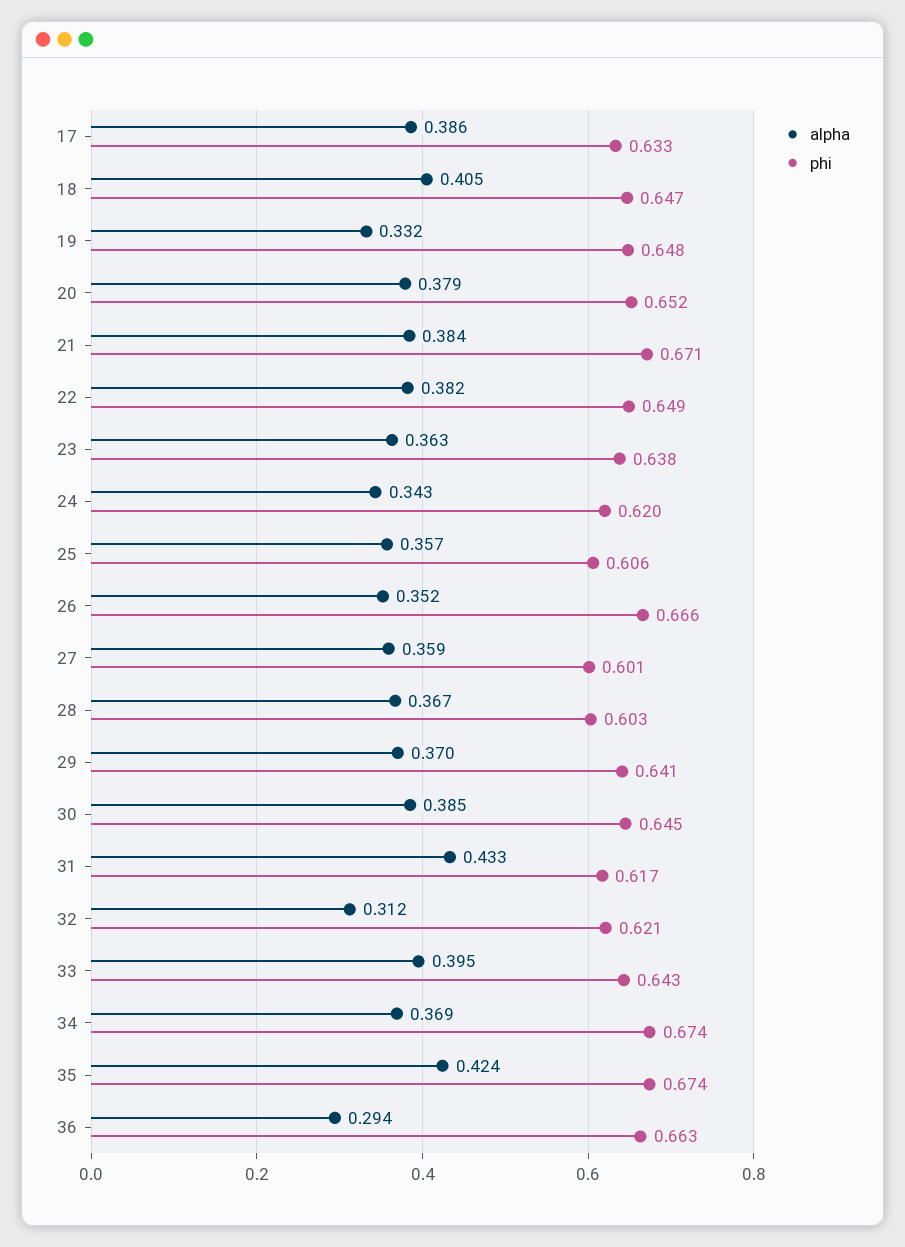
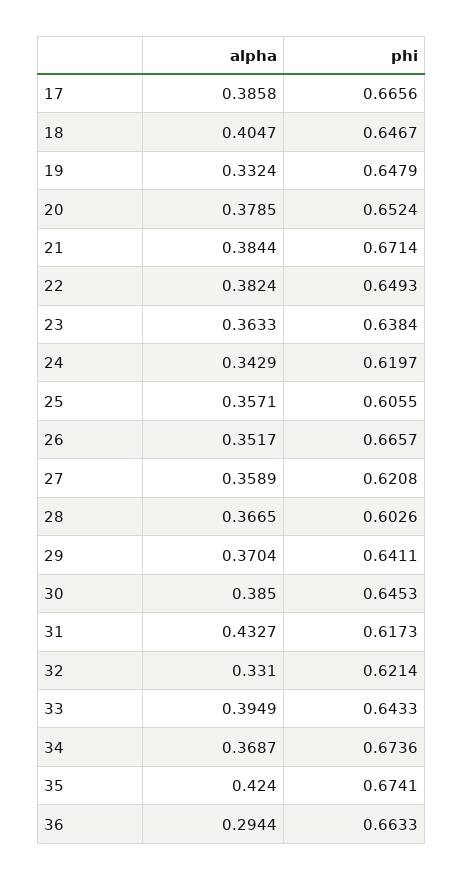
phi, 17: 0.633 -> 0.6656
phi, 27: 0.601 -> 0.6208
alpha, 32: 0.312 -> 0.331

